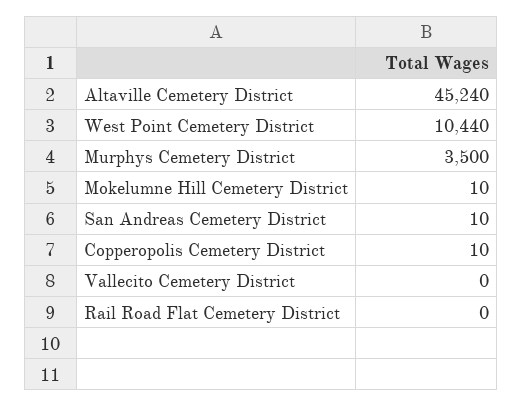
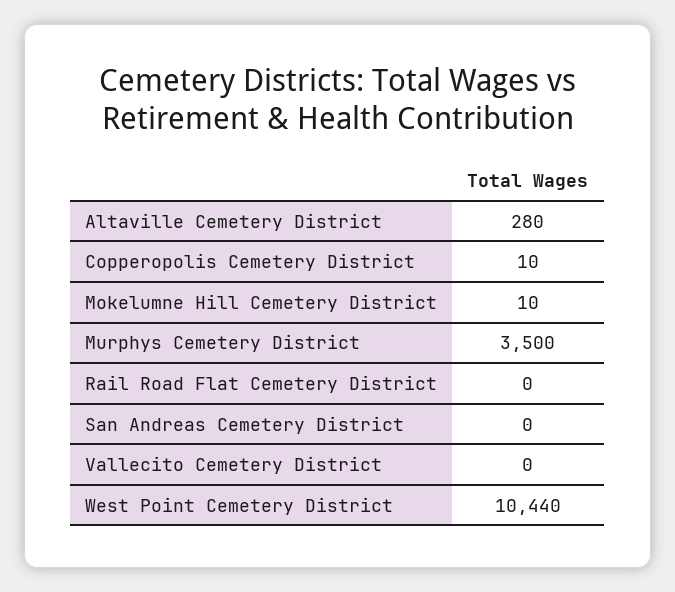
Altaville Cemetery District: 45240 -> 280
San Andreas Cemetery District: 10 -> 0

